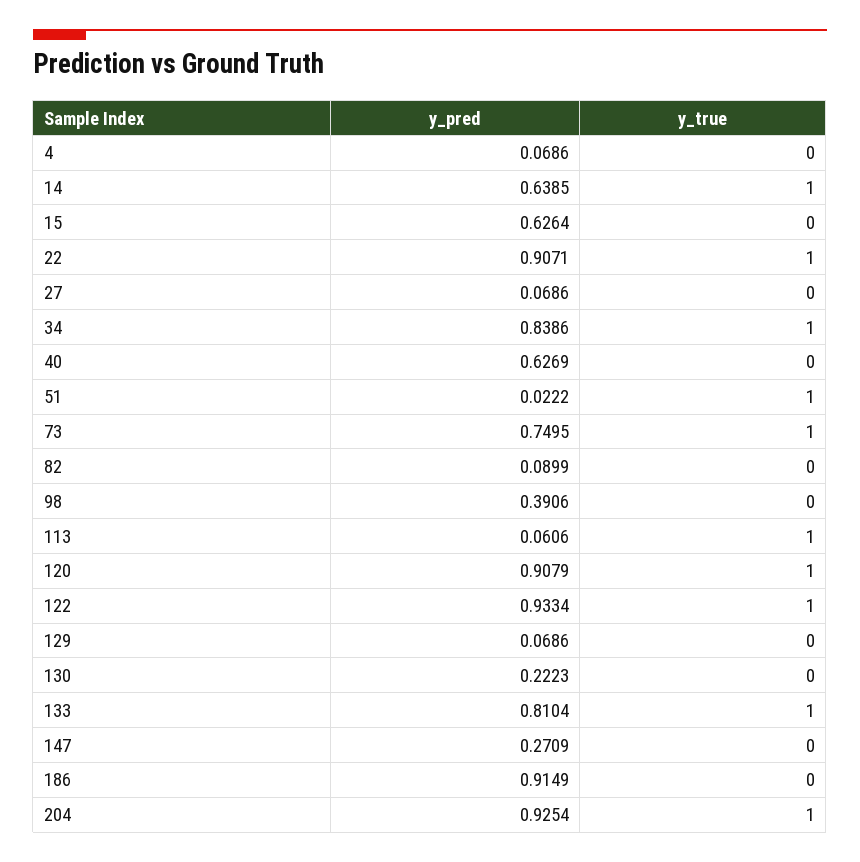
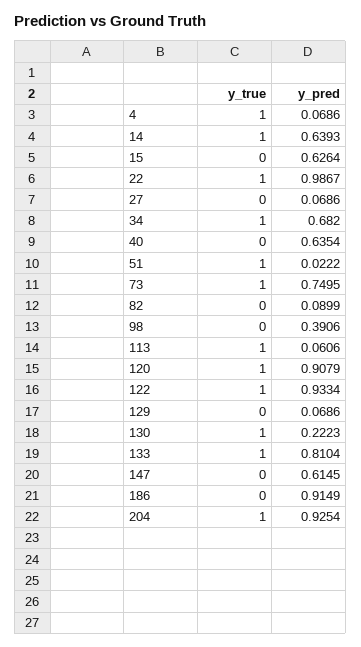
y_true, 4: 0 -> 1
y_pred, 14: 0.6385 -> 0.6393
y_pred, 22: 0.9071 -> 0.9867
y_pred, 34: 0.8386 -> 0.682
y_pred, 40: 0.6269 -> 0.6354
y_true, 130: 0 -> 1
y_pred, 147: 0.2709 -> 0.6145

